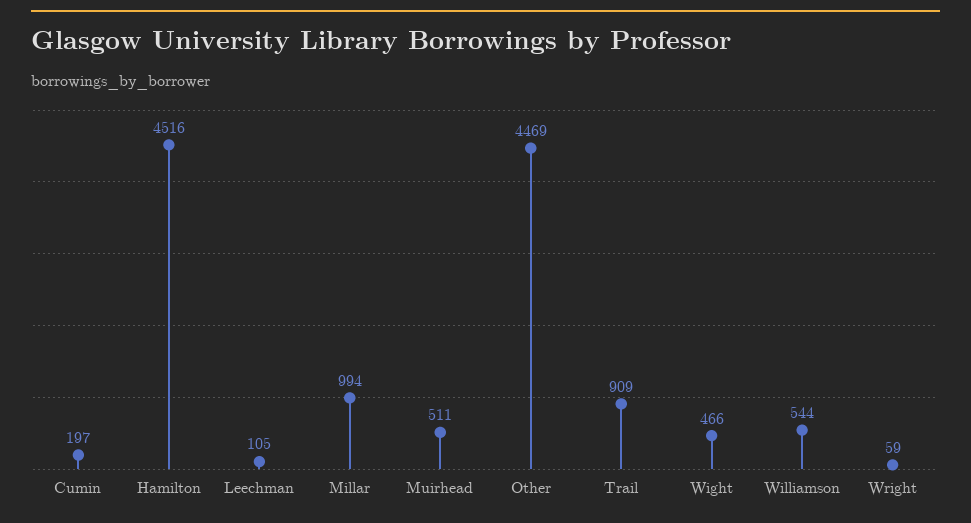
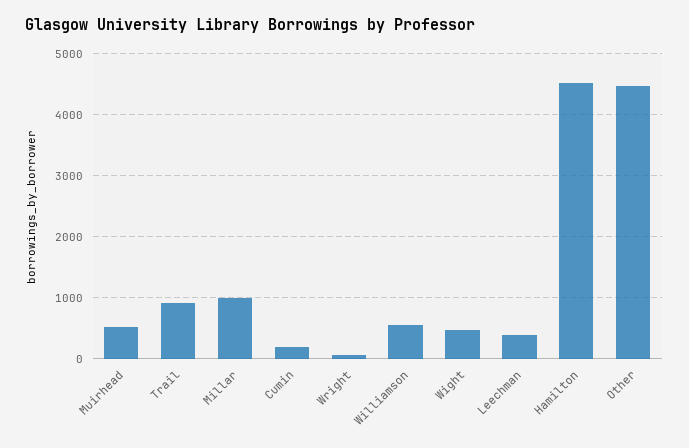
Leechman: 105 -> 400

